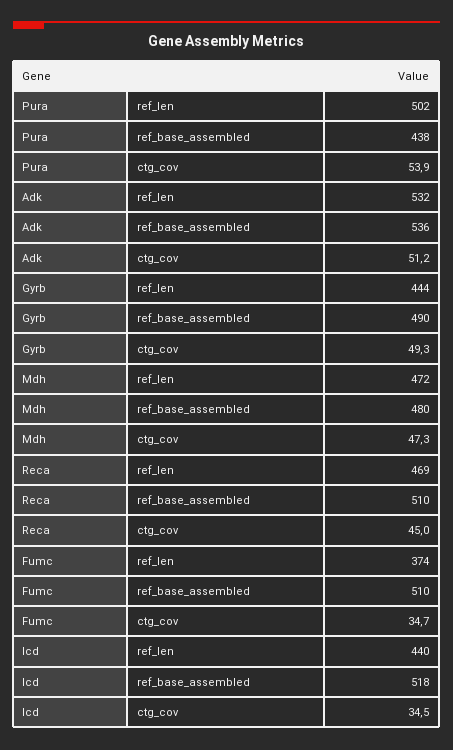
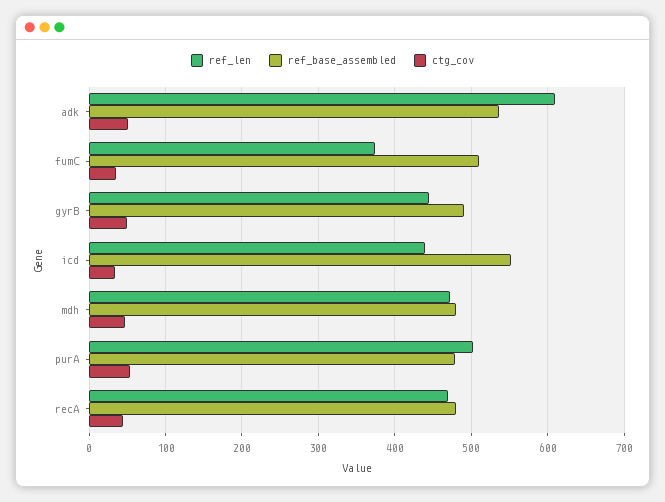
ref_base_assembled, Pura: 438 -> 480
ref_len, Adk: 532 -> 610
ref_base_assembled, Reca: 510 -> 480
ref_base_assembled, Icd: 518 -> 550

